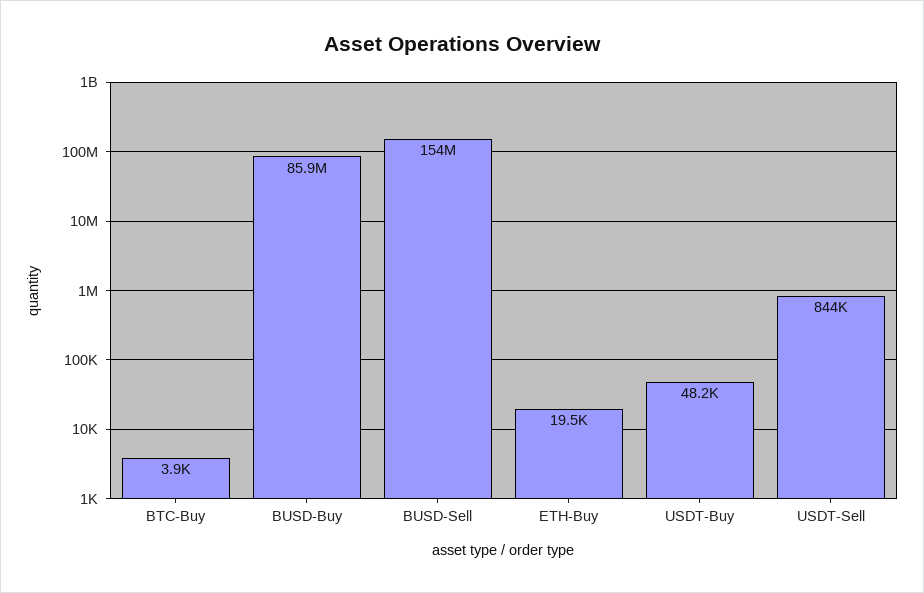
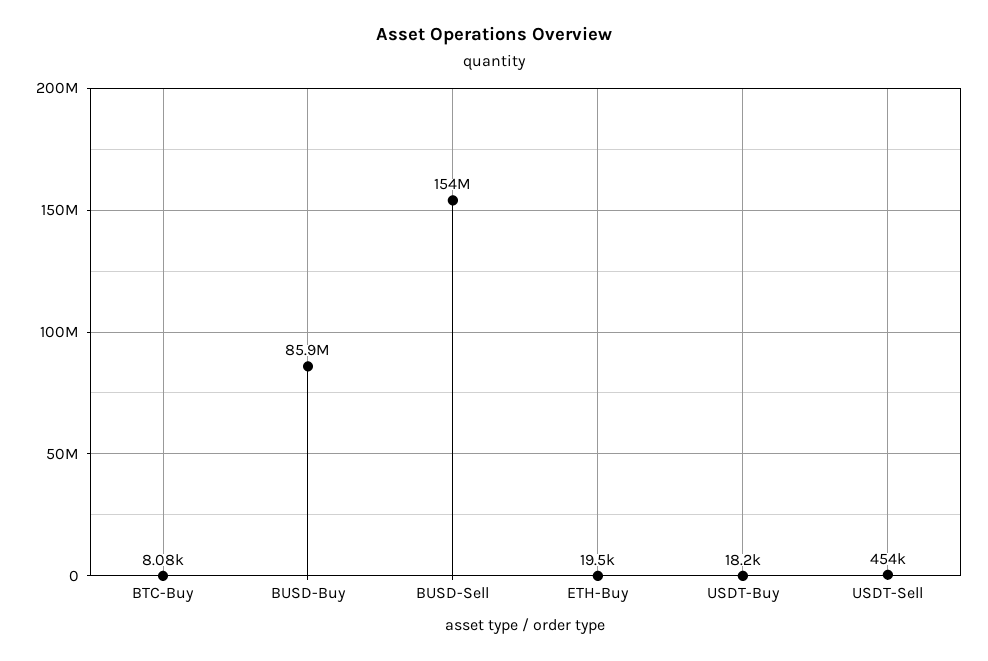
BTC-Buy: 3900 -> 8080
USDT-Buy: 48200 -> 18200
USDT-Sell: 844000 -> 454000

